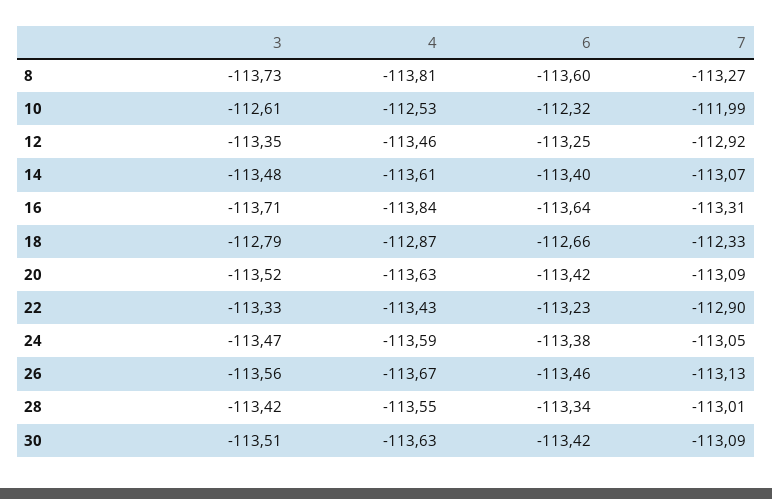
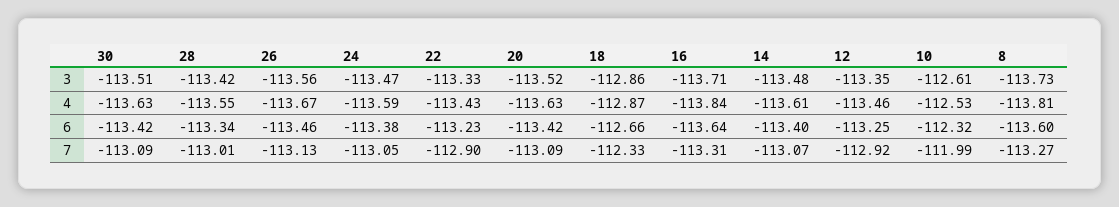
3, 18: -112.79 -> -112.86

